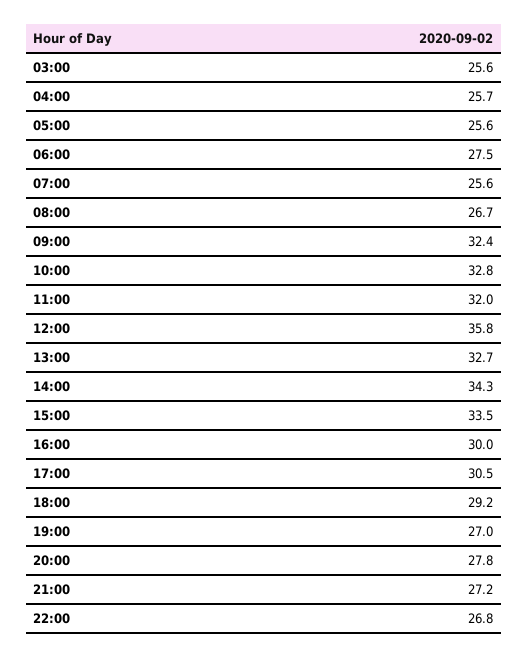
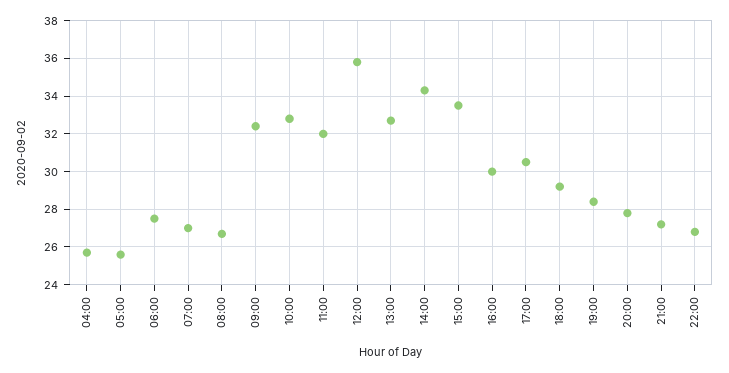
03:00: 25.6 -> none
07:00: 25.6 -> 27
19:00: 27 -> 28.5

